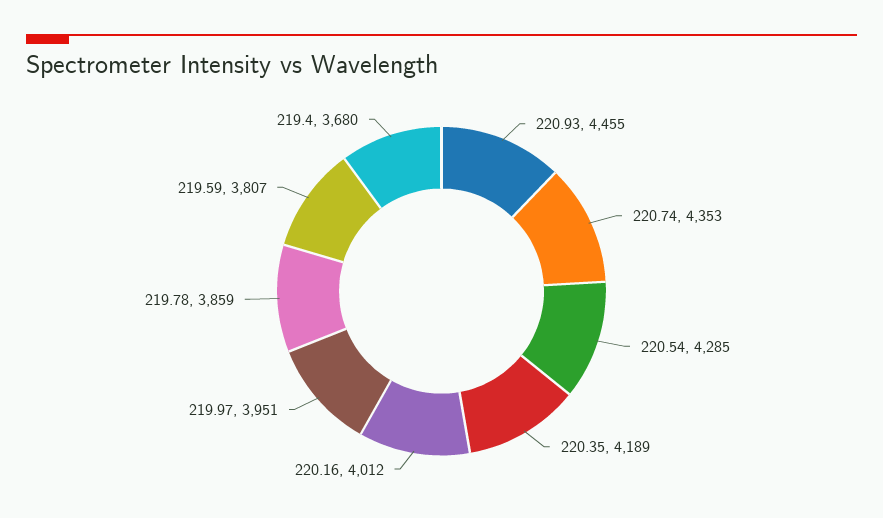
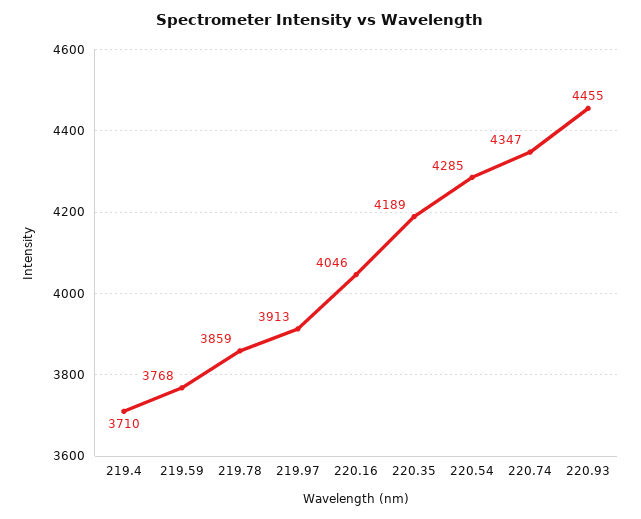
220.74: 4353 -> 4347
220.16: 4012 -> 4046
219.97: 3951 -> 3913
219.59: 3807 -> 3768
219.4: 3680 -> 3710

